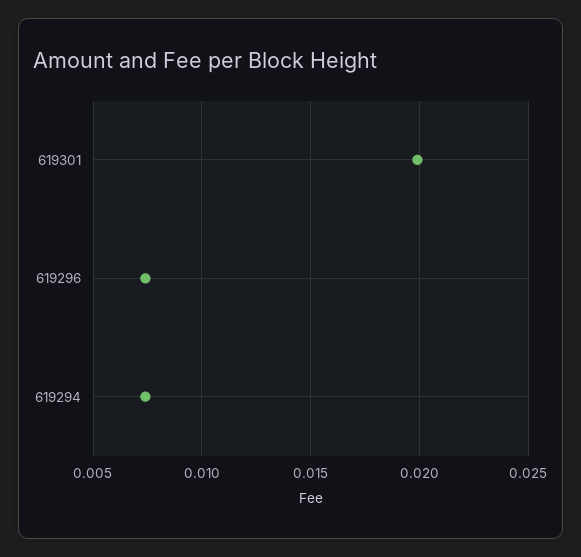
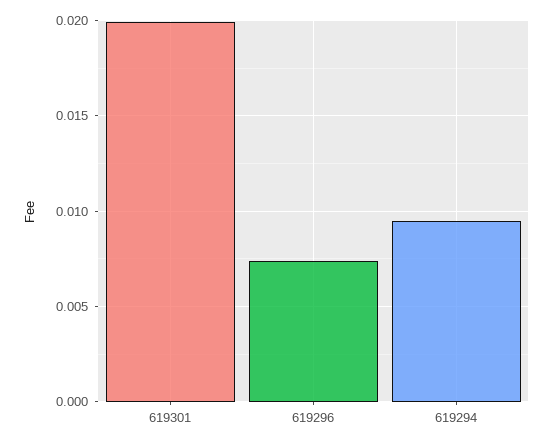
619294: 0.0075 -> 0.0095

